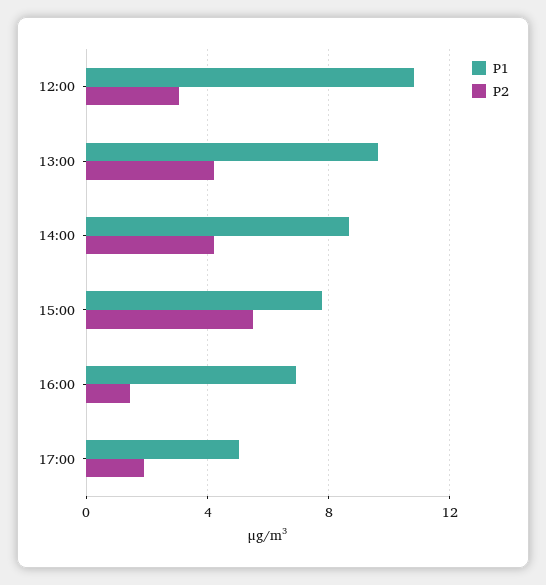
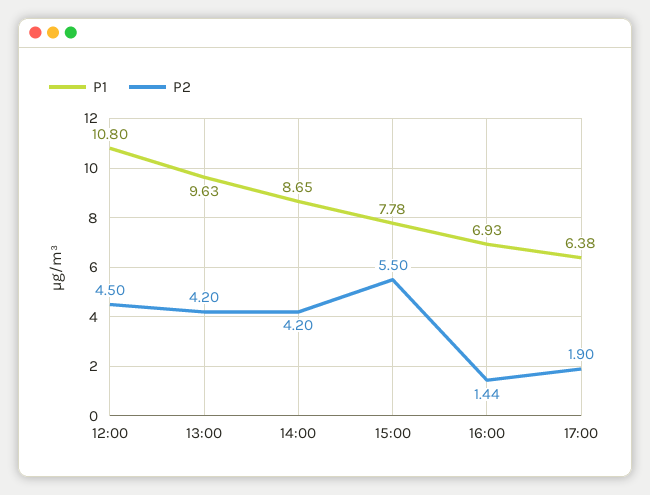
P2, 12:00: 3 -> 4.5
P1, 17:00: 5 -> 6.38

